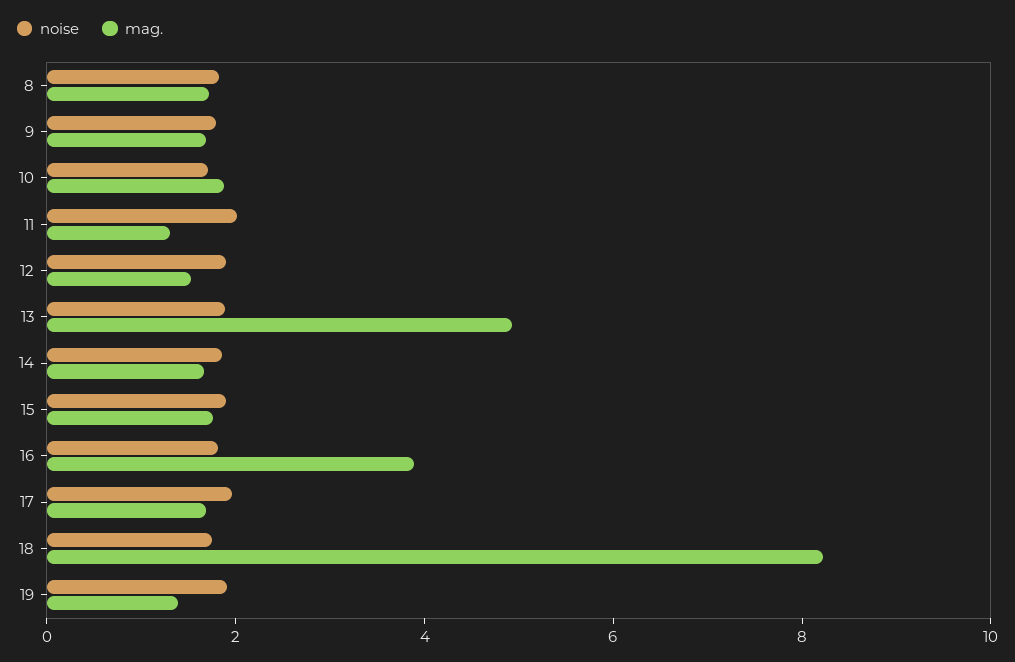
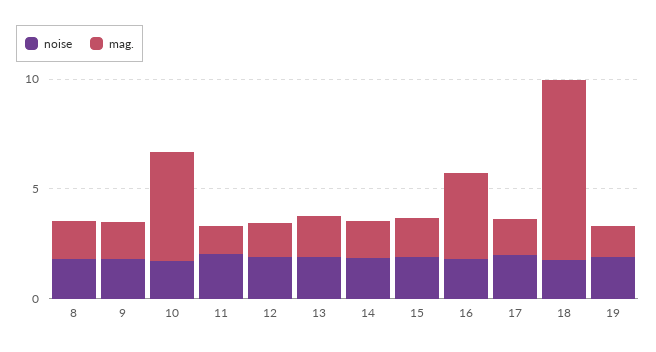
mag., 10: 2 -> 5
mag., 13: 5 -> 2

